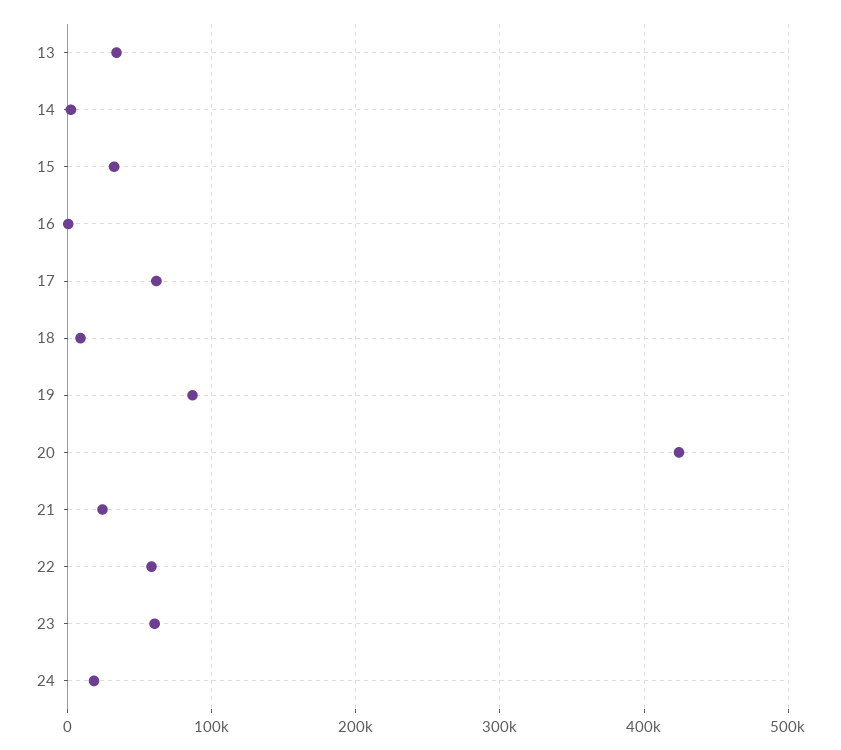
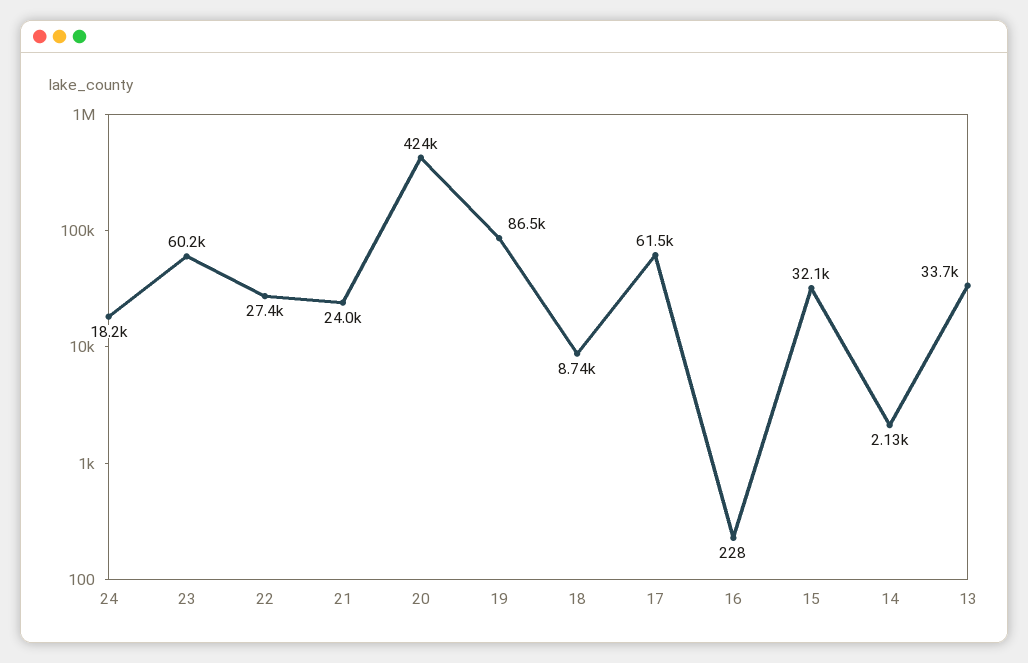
22: 60000 -> 27400

